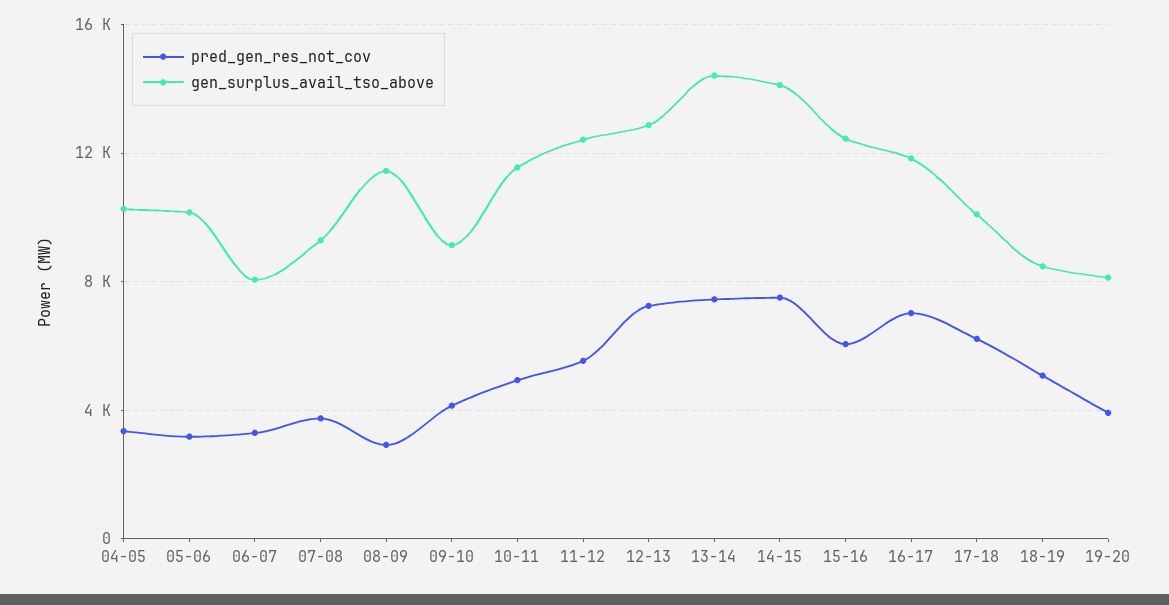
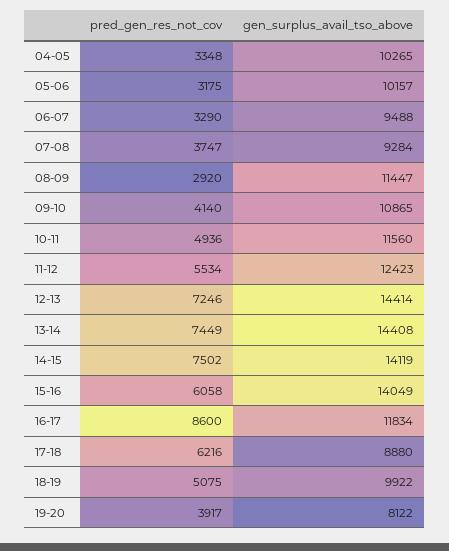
gen_surplus_avail_tso_above, 06-07: 8000 -> 9488
gen_surplus_avail_tso_above, 09-10: 9000 -> 10865
gen_surplus_avail_tso_above, 12-13: 13000 -> 14414
gen_surplus_avail_tso_above, 15-16: 12500 -> 14049
pred_gen_res_not_cov, 16-17: 7000 -> 8600
gen_surplus_avail_tso_above, 17-18: 10000 -> 8880
gen_surplus_avail_tso_above, 18-19: 8500 -> 9922

